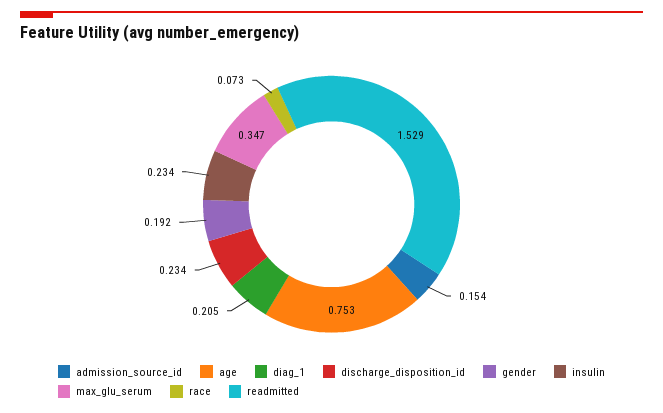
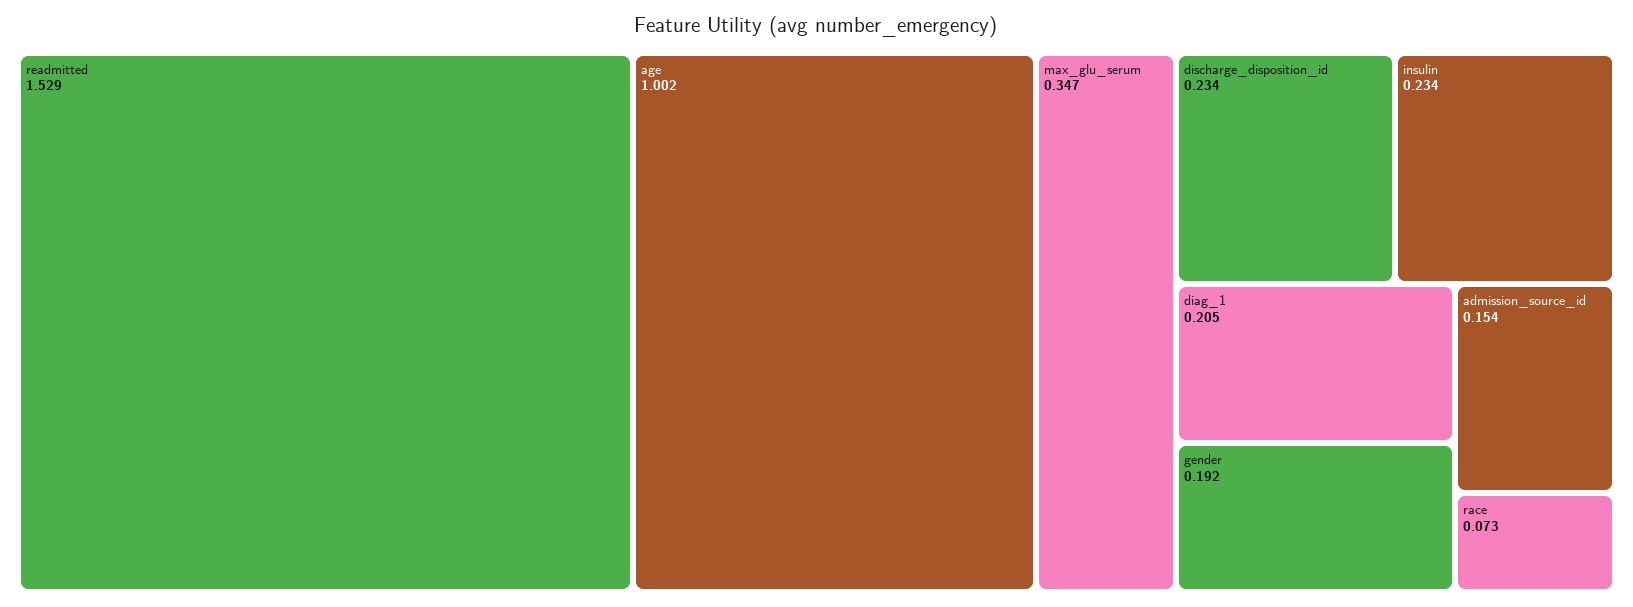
age: 0.753 -> 1.002

